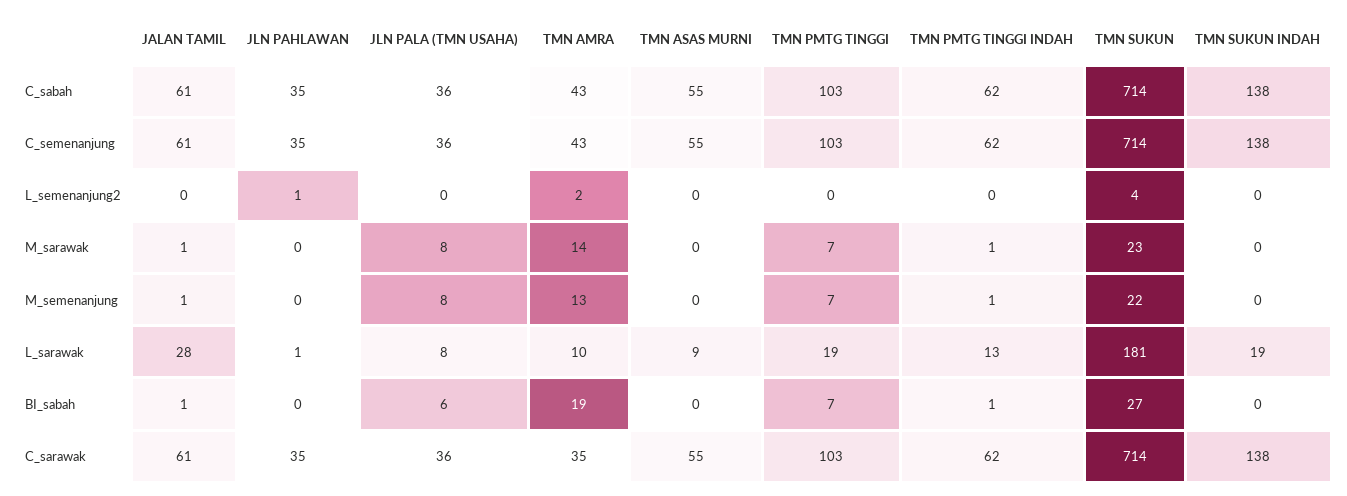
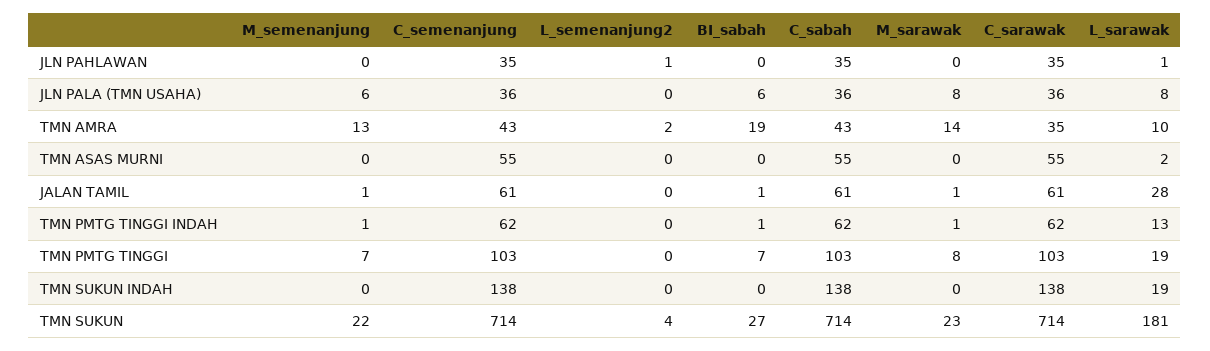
TMN PMTG TINGGI, M_sarawak: 7 -> 8
JLN PALA (TMN USAHA), M_semenanjung: 8 -> 6
TMN ASAS MURNI, L_sarawak: 9 -> 2

